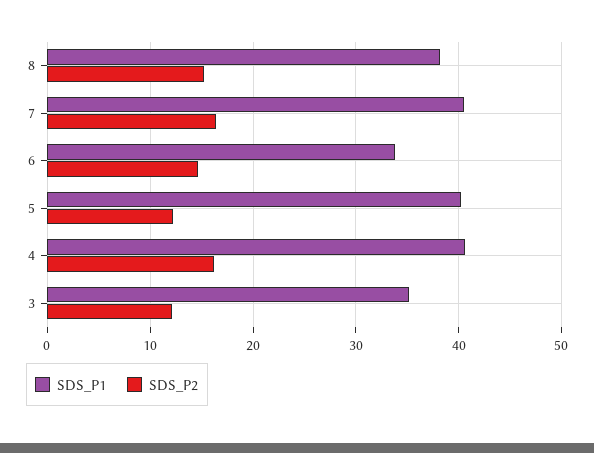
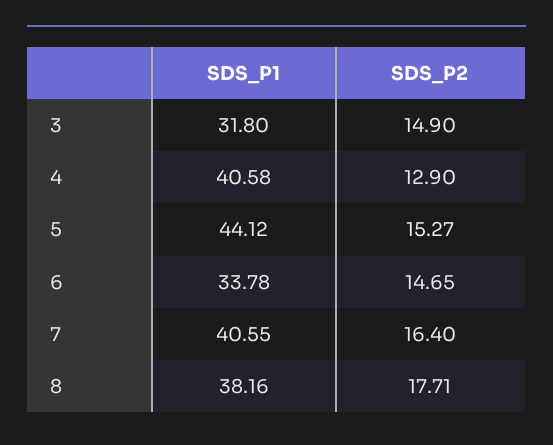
SDS_P2, 8: 15 -> 17.71
SDS_P1, 5: 40 -> 44.12
SDS_P2, 5: 12 -> 15.27
SDS_P2, 4: 16 -> 12.9
SDS_P1, 3: 35 -> 31.8
SDS_P2, 3: 12 -> 14.9

